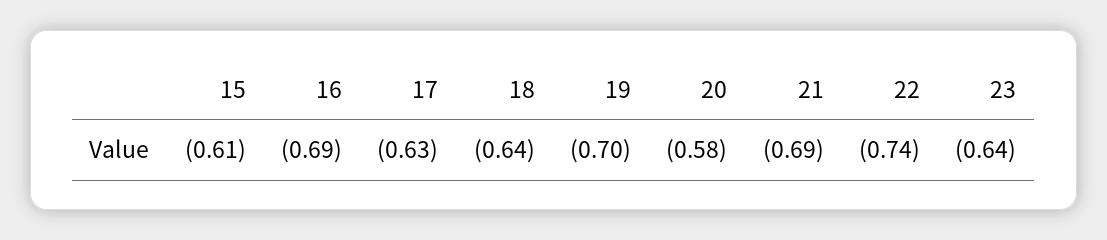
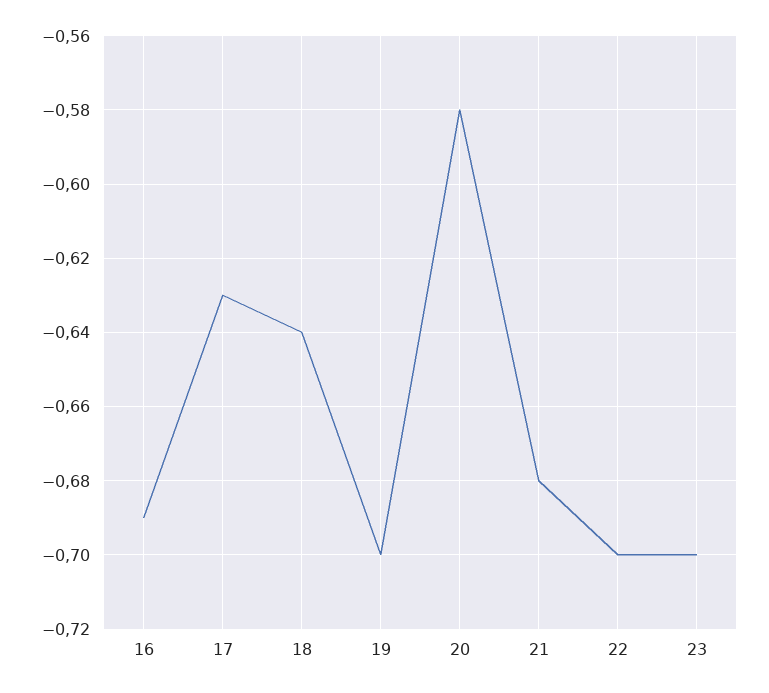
15: -0.61 -> none
21: -0.69 -> -0.68
22: -0.74 -> -0.7
23: -0.64 -> -0.7

